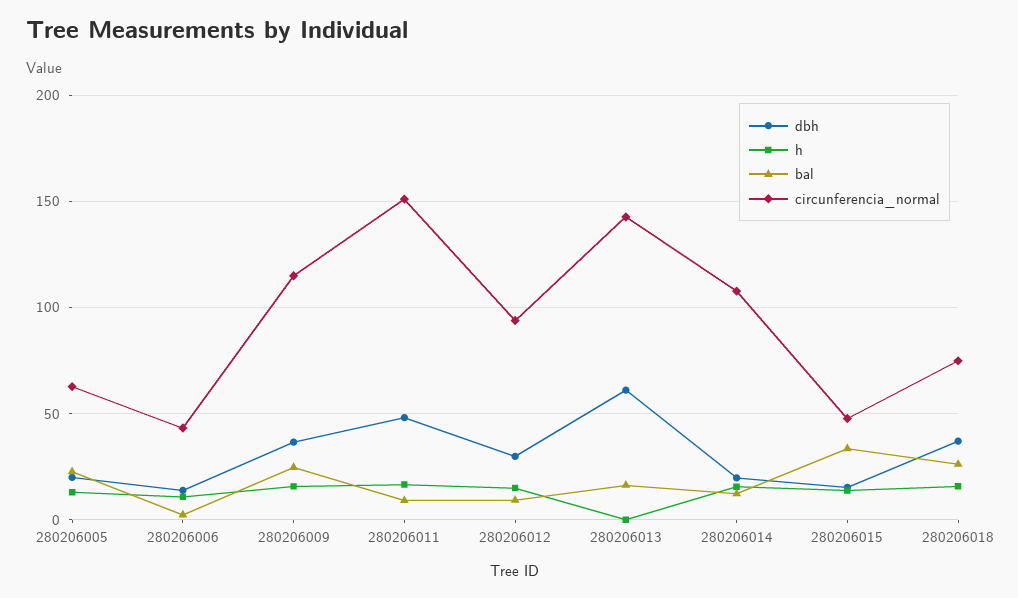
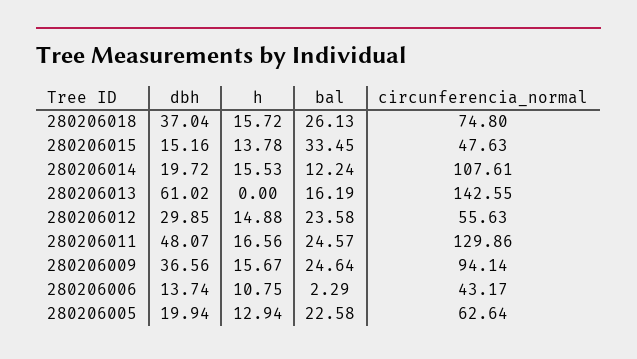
circunferencia_normal, 280206009: 115 -> 94.14
bal, 280206011: 10 -> 24.57
circunferencia_normal, 280206011: 150 -> 129.86
bal, 280206012: 10 -> 23.58
circunferencia_normal, 280206012: 95 -> 55.63

